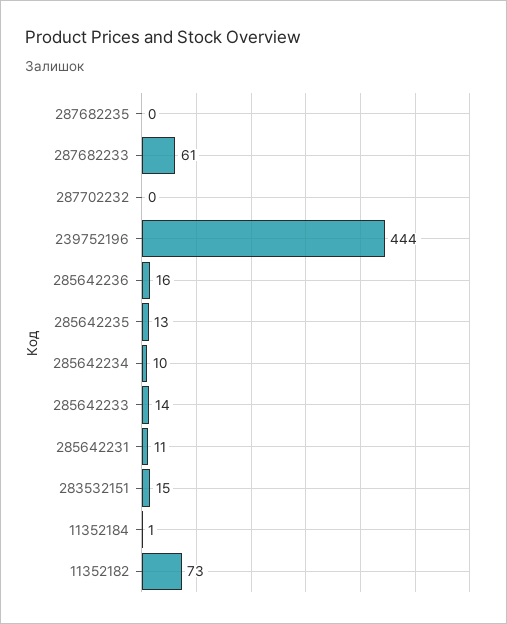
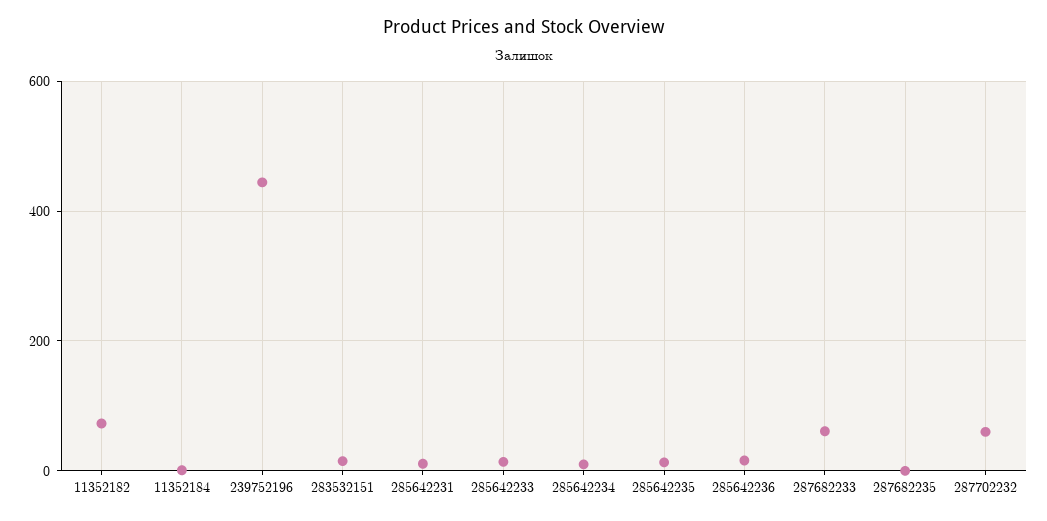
287702232: 0 -> 60

